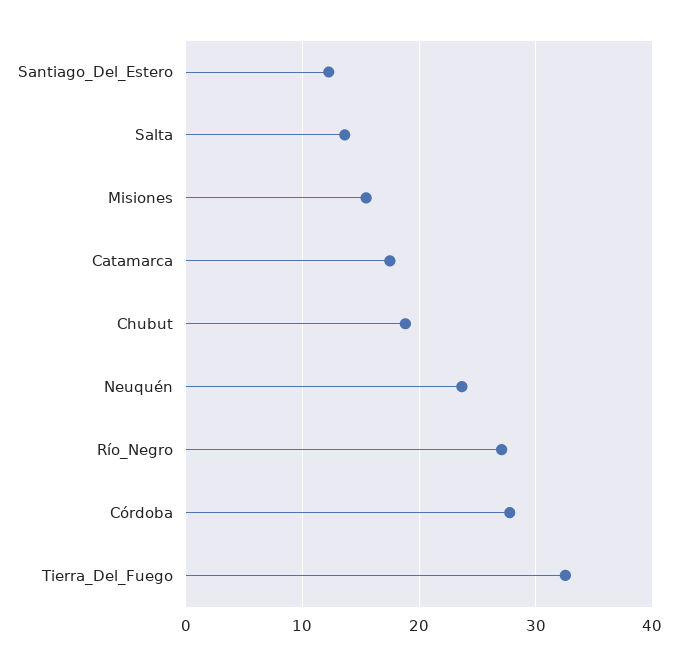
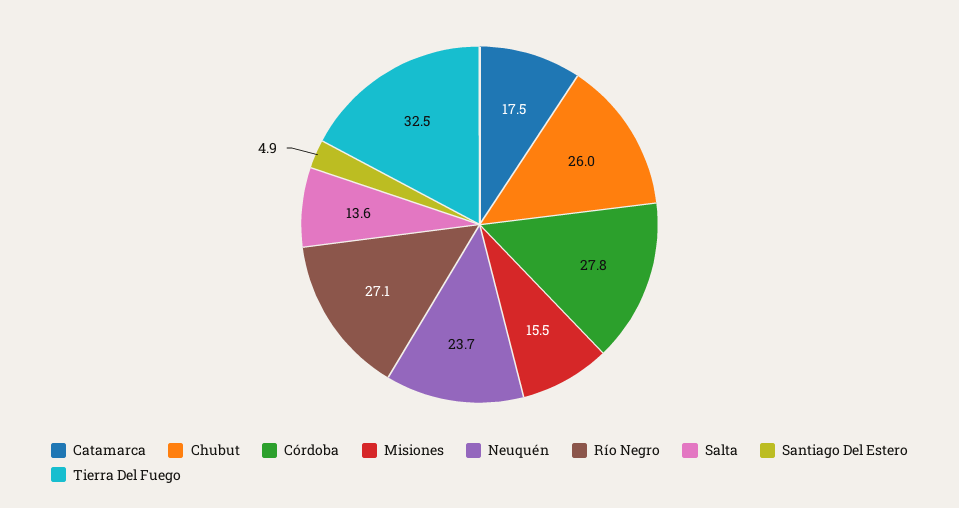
Santiago_Del_Estero: 12 -> 4.9
Chubut: 19 -> 26

